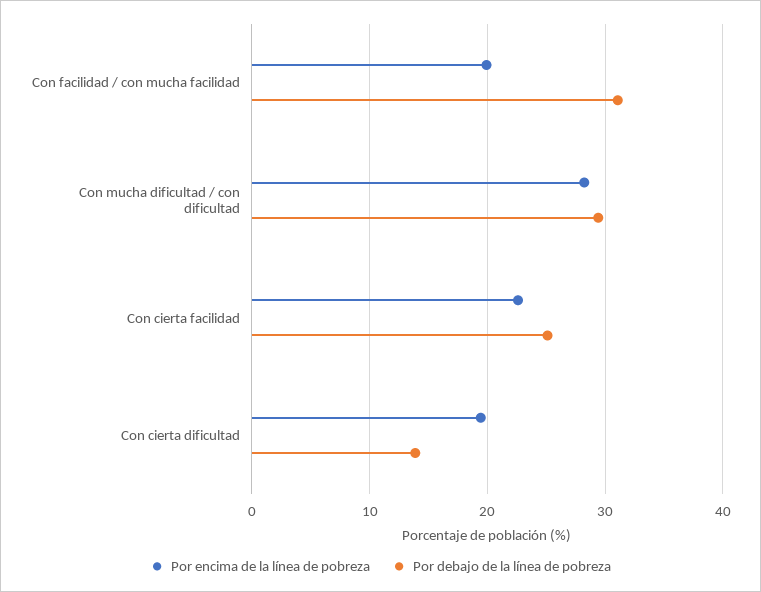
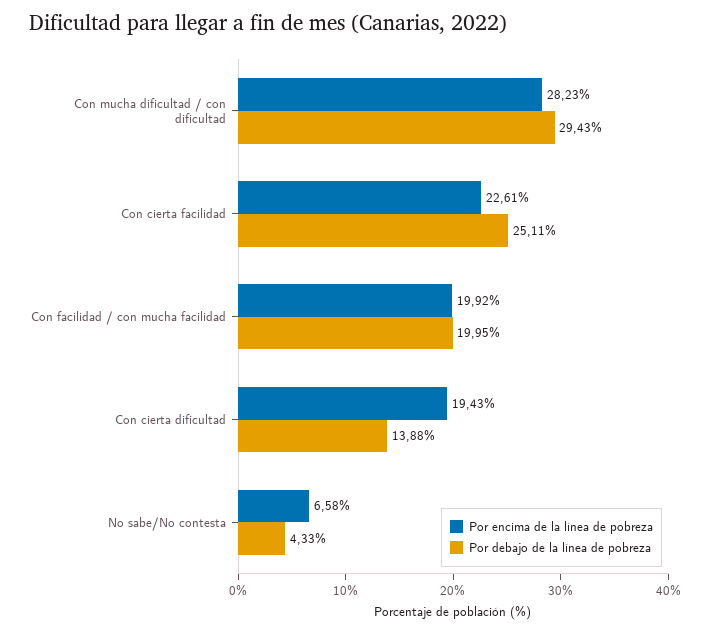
Por debajo de la línea de pobreza, Con facilidad / con mucha facilidad: 31 -> 19.95
Por encima de la línea de pobreza, No sabe/No contesta: none -> 6.58
Por debajo de la línea de pobreza, No sabe/No contesta: none -> 4.33

